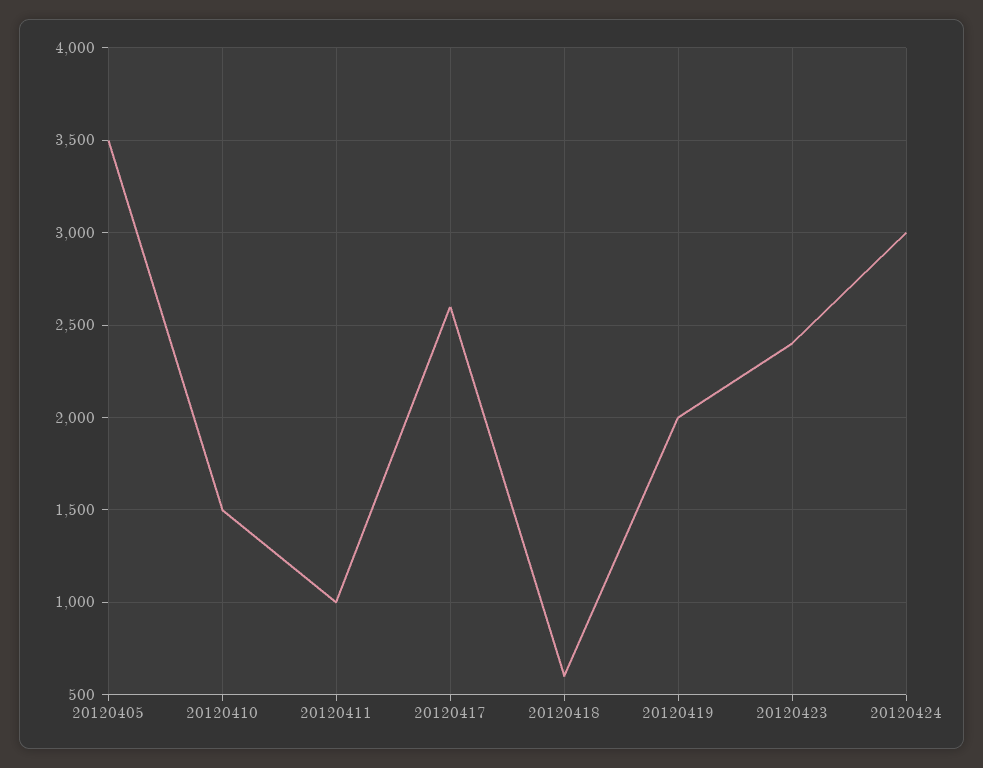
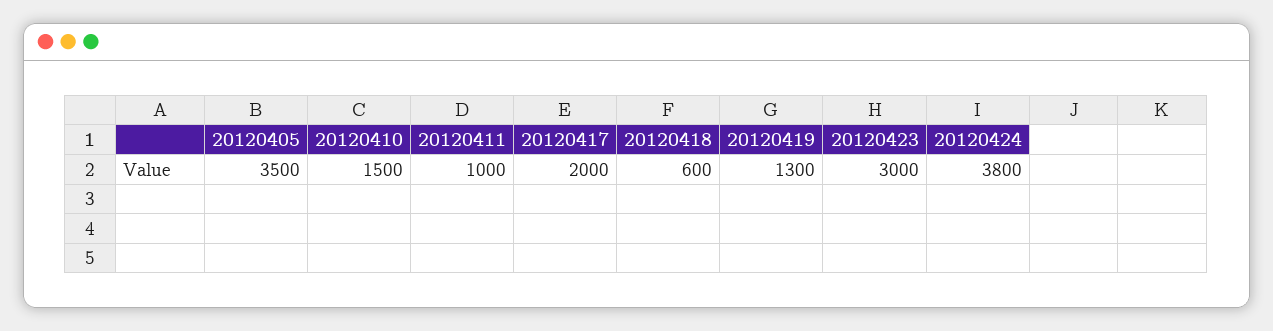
20120417: 2600 -> 2000
20120419: 2000 -> 1300
20120423: 2400 -> 3000
20120424: 3000 -> 3800

